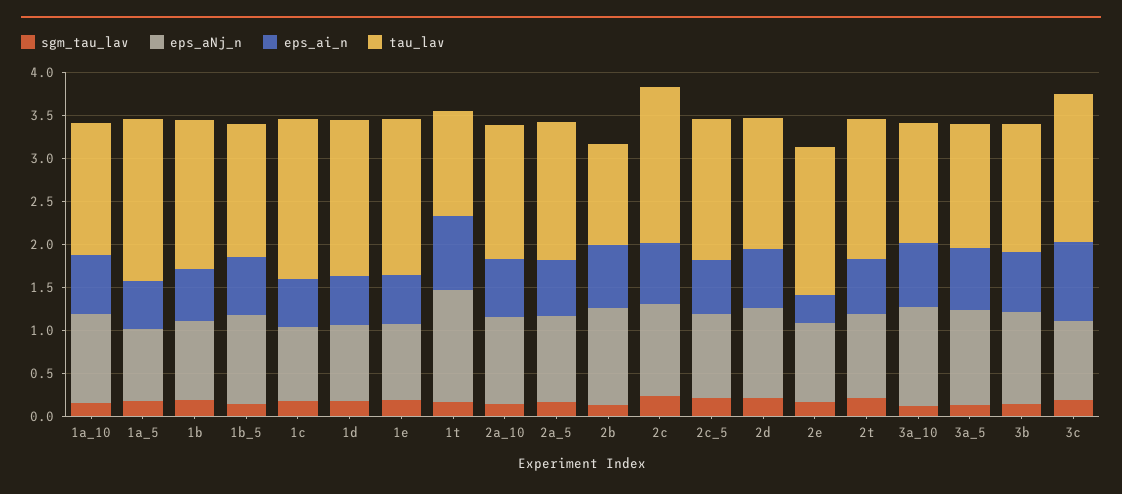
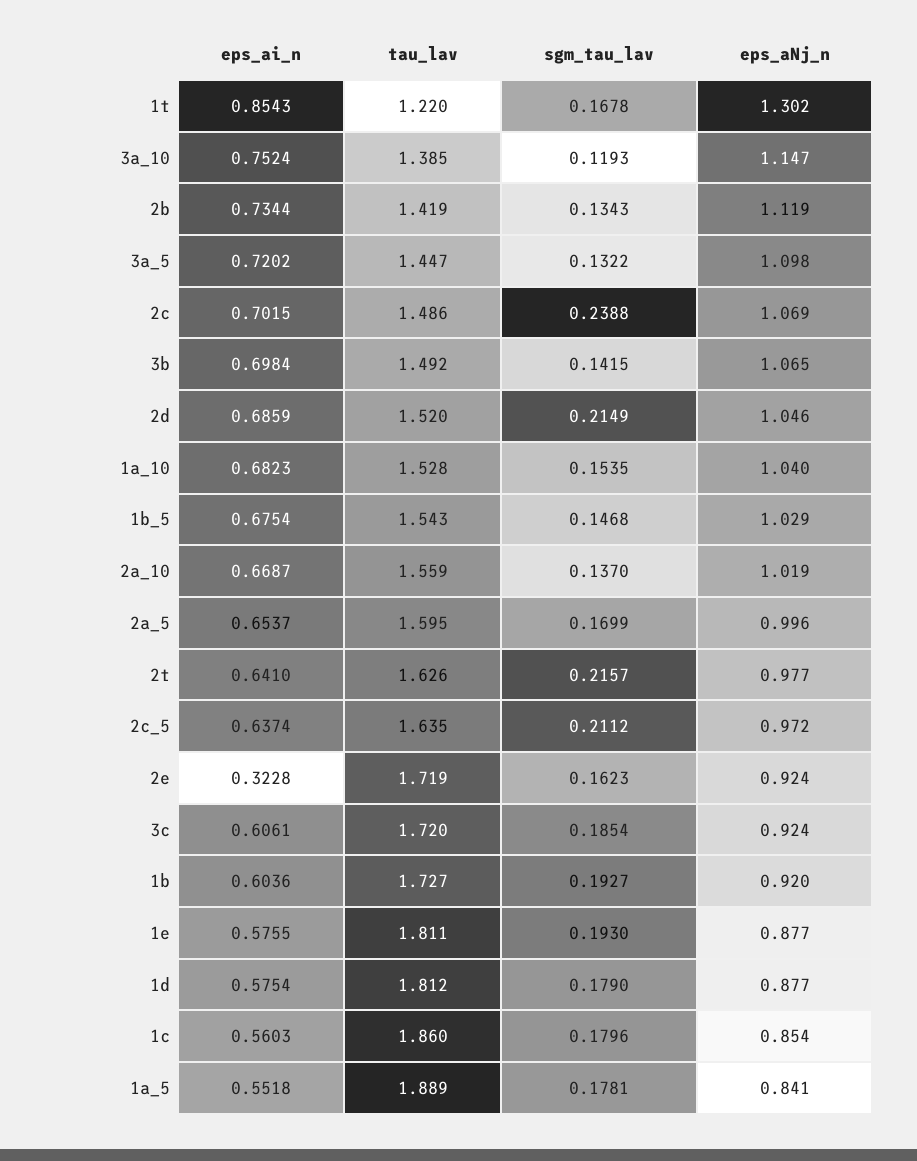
tau_lav, 2b: 1.2 -> 1.419
tau_lav, 2c: 1.8 -> 1.486
eps_ai_n, 3c: 0.9 -> 0.6061

